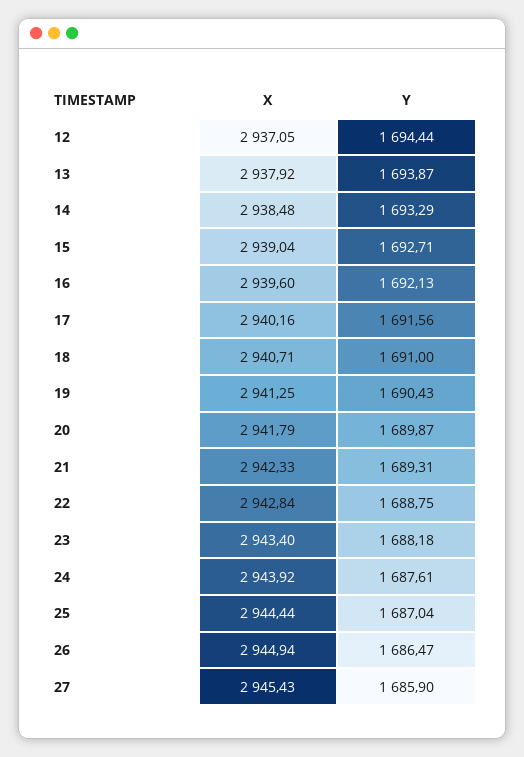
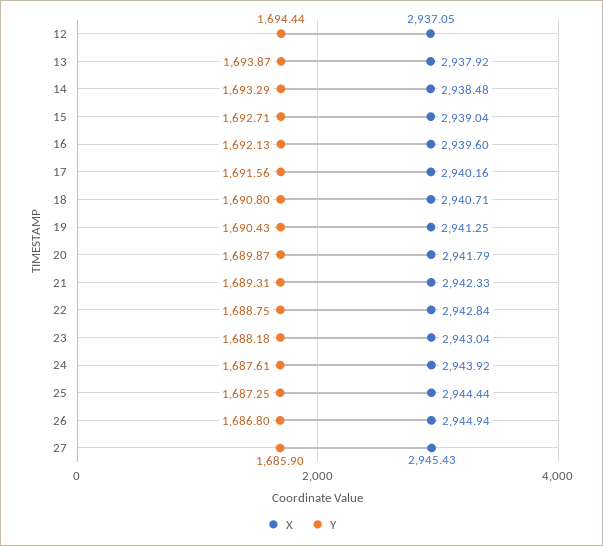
Y, 18: 1691 -> 1690.8
X, 23: 2943.4 -> 2943.04
Y, 25: 1687.04 -> 1687.25
Y, 26: 1686.47 -> 1686.8

